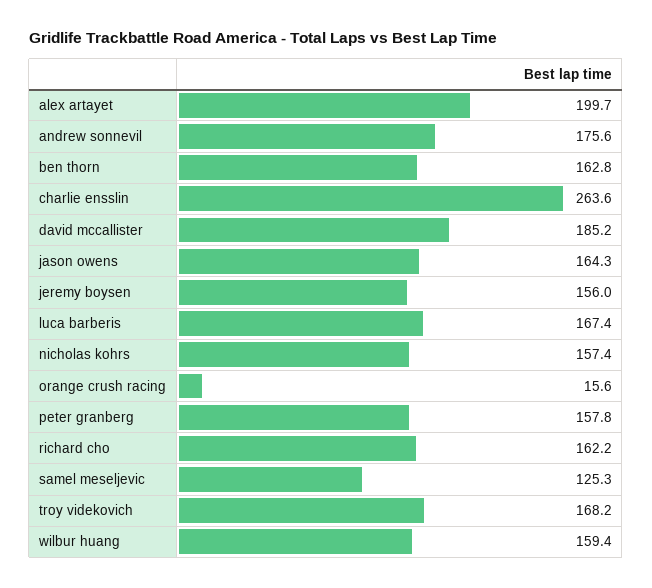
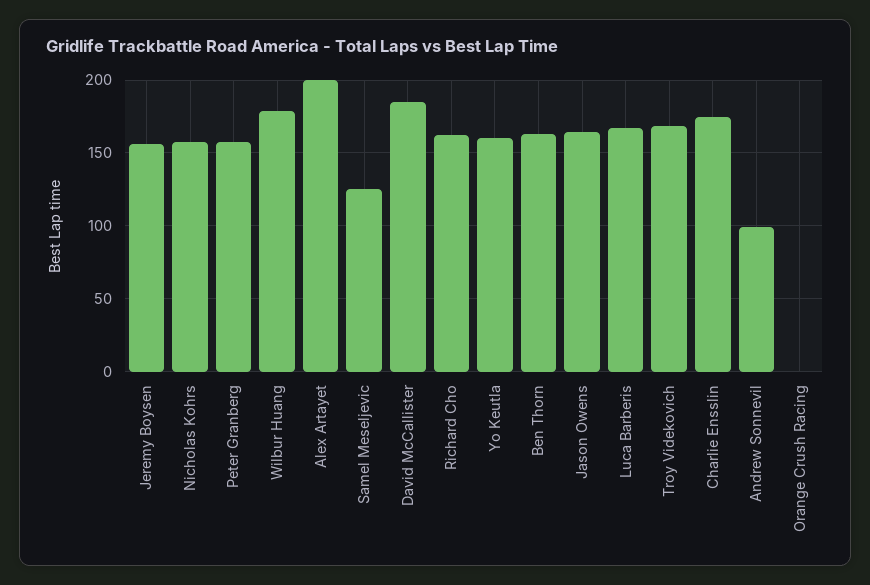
andrew sonnevil: 175.6 -> 100
charlie ensslin: 263.6 -> 175
orange crush racing: 15.6 -> 0
wilbur huang: 159.4 -> 180
Yo Keutla: none -> 160

